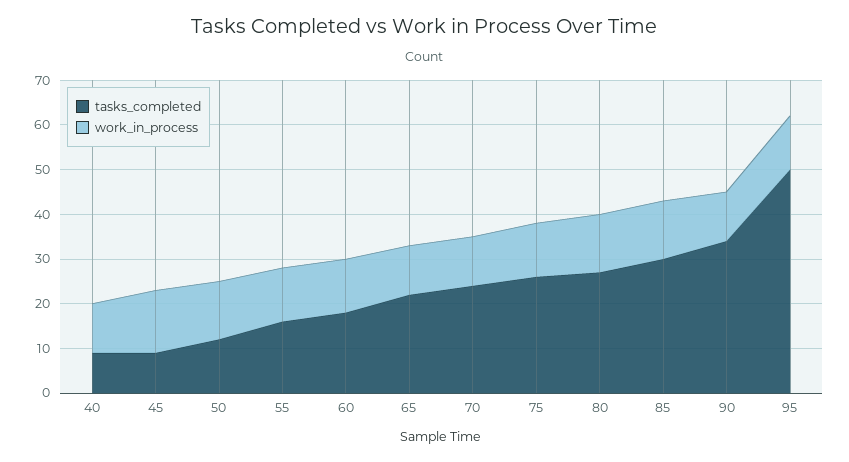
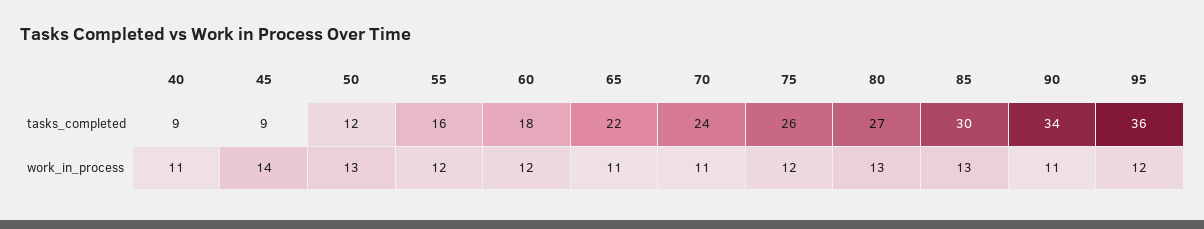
tasks_completed, 95: 50 -> 36

